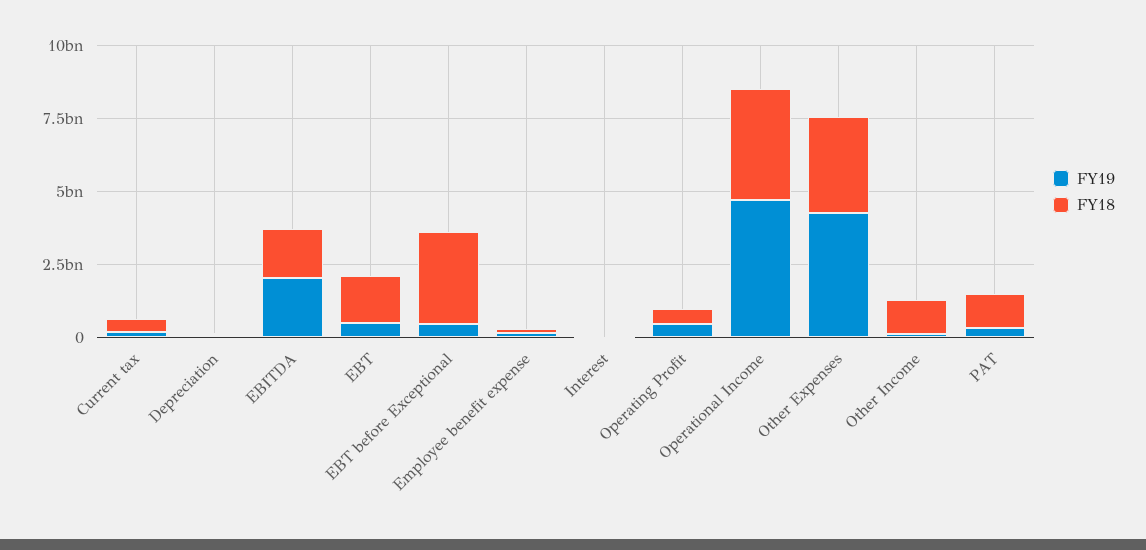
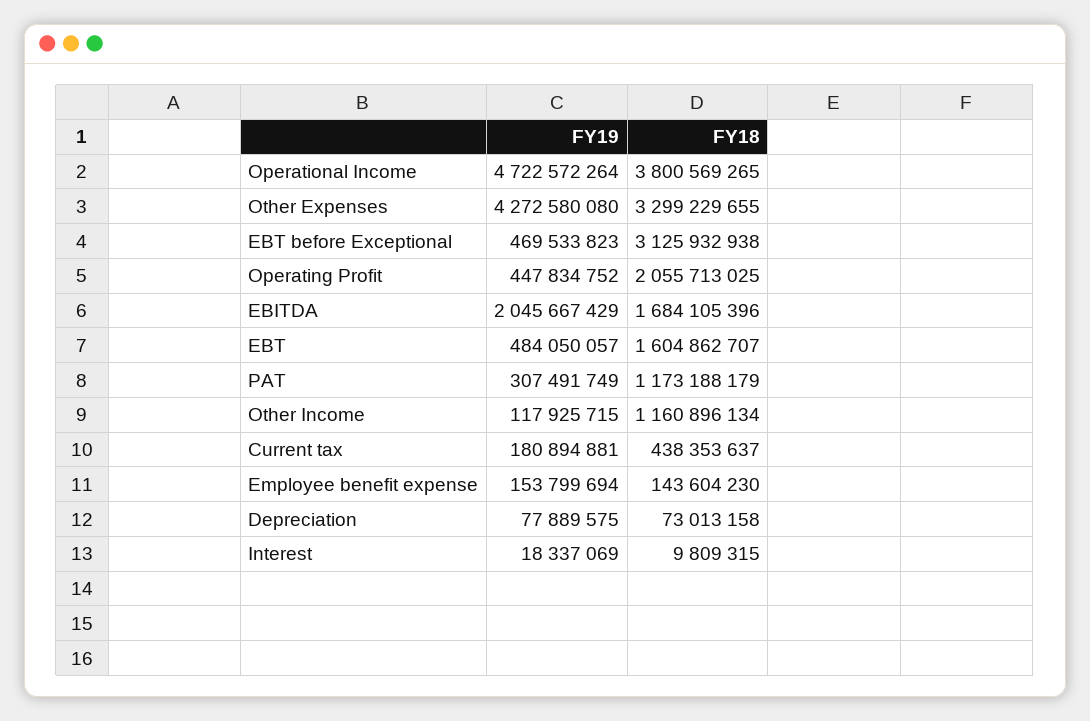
FY18, Operating Profit: 500000000 -> 2055713025

